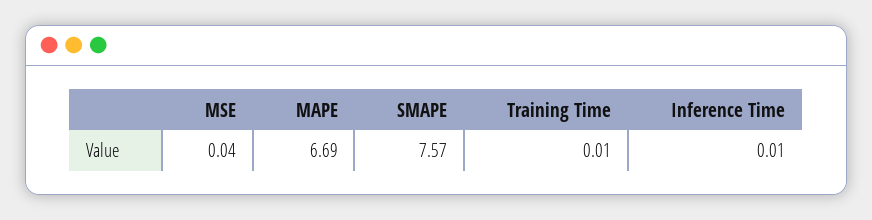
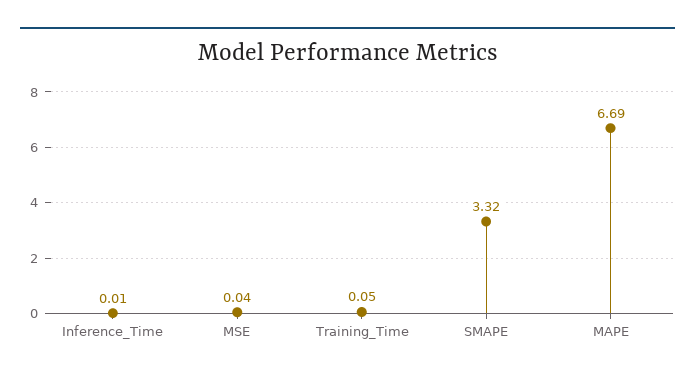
SMAPE: 7.57 -> 3.32
Training Time: 0.01 -> 0.05

